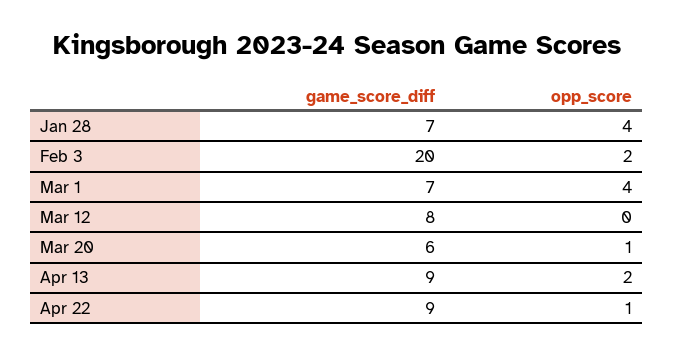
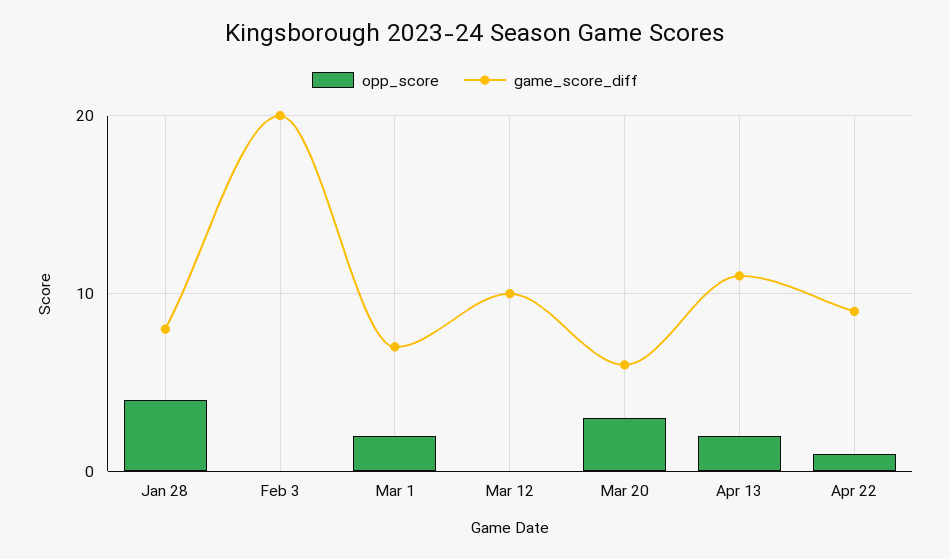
game_score_diff, Jan 28: 7 -> 8
opp_score, Feb 3: 2 -> 0
opp_score, Mar 1: 4 -> 2
game_score_diff, Mar 12: 8 -> 10
opp_score, Mar 20: 1 -> 3
game_score_diff, Apr 13: 9 -> 11

